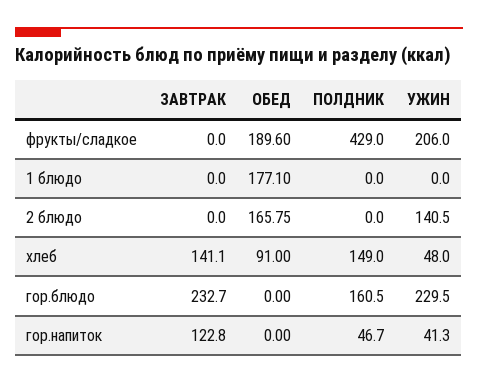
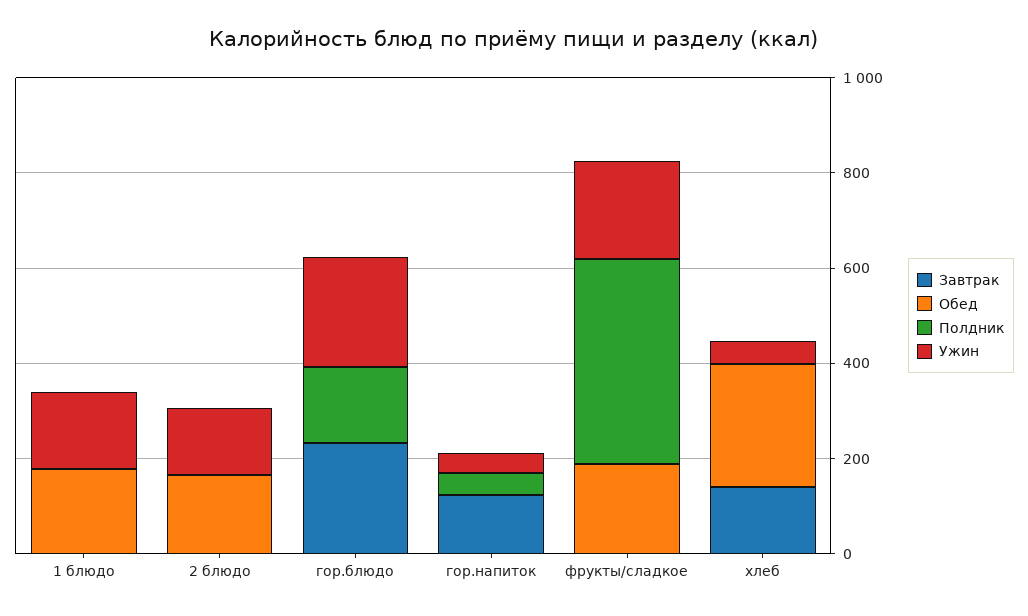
УЖИН, 1 блюдо: 0 -> 150
ОБЕД, хлеб: 91 -> 250
ПОЛДНИК, хлеб: 149 -> 0

